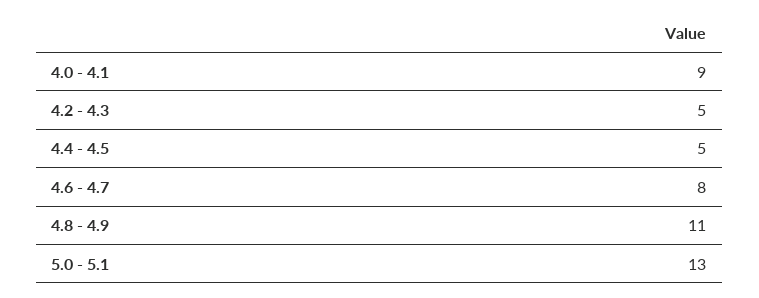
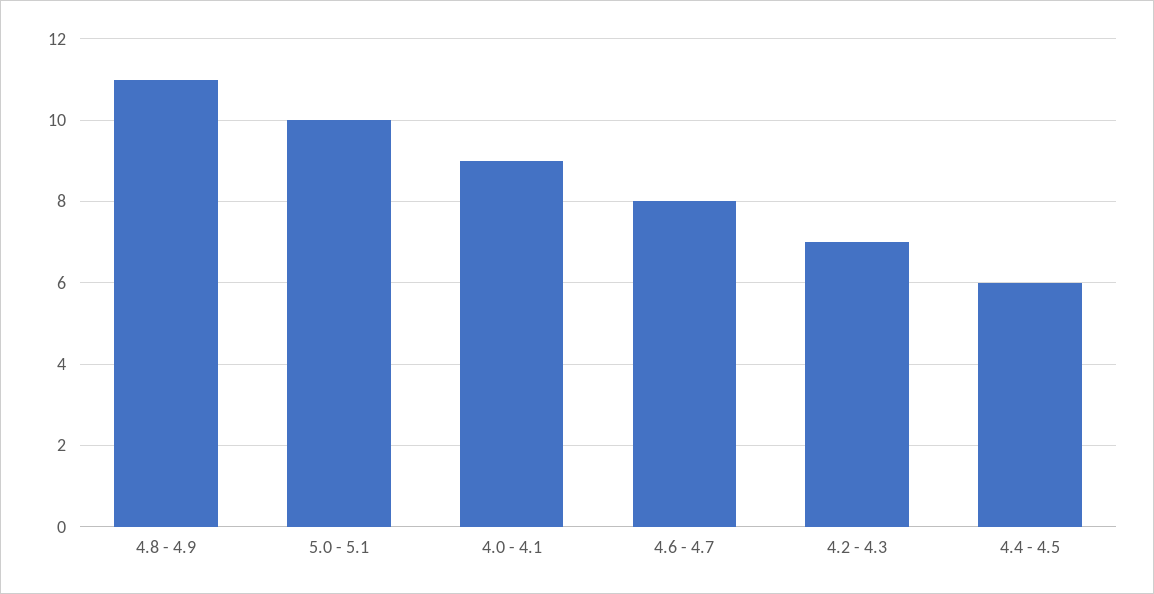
4.2 - 4.3: 5 -> 7
4.4 - 4.5: 5 -> 6
5.0 - 5.1: 13 -> 10

